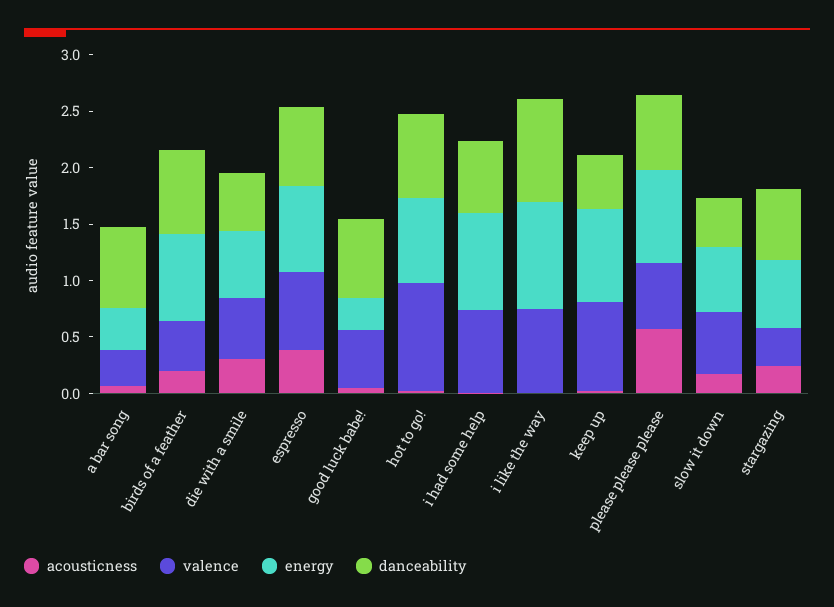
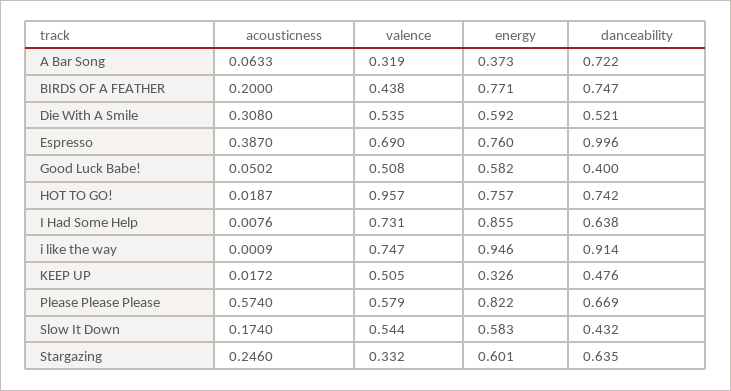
danceability, espresso: 0.7 -> 0.996
energy, good luck babe!: 0.3 -> 0.582
danceability, good luck babe!: 0.7 -> 0.4
valence, keep up: 0.8 -> 0.505
energy, keep up: 0.8 -> 0.326

